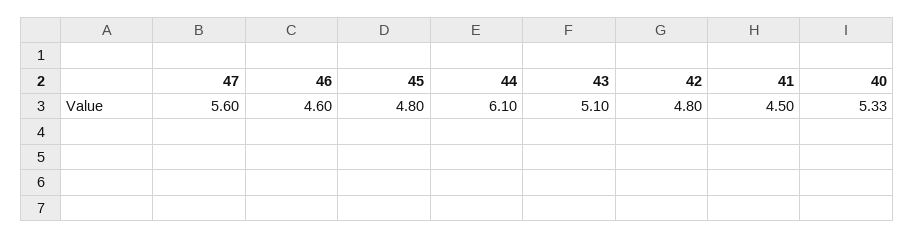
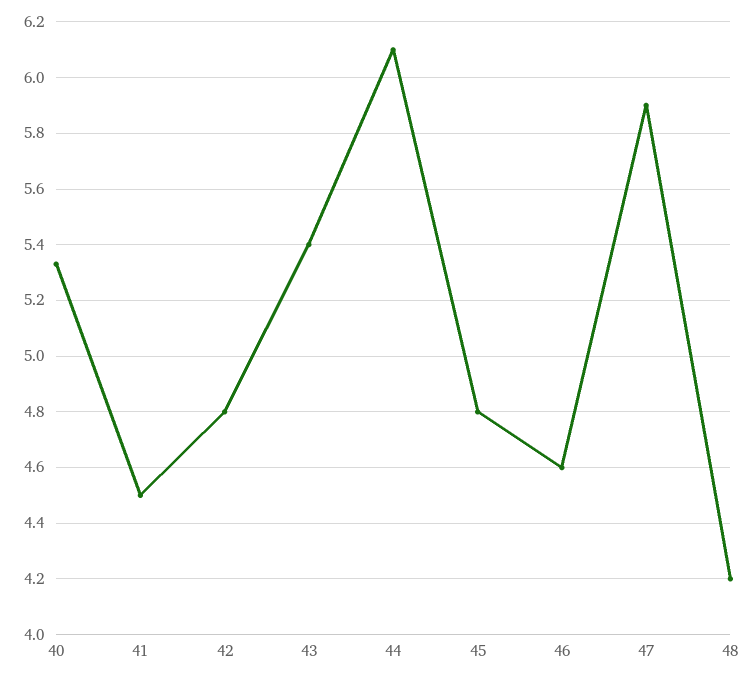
47: 5.6 -> 5.9
43: 5.1 -> 5.4
48: none -> 4.2

